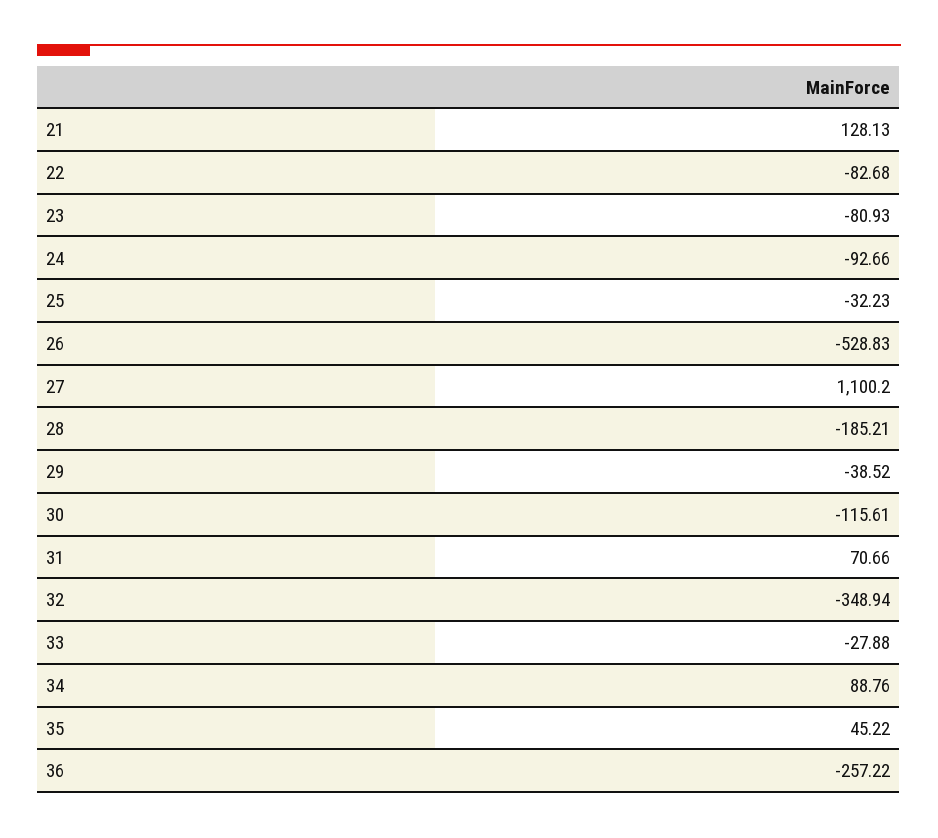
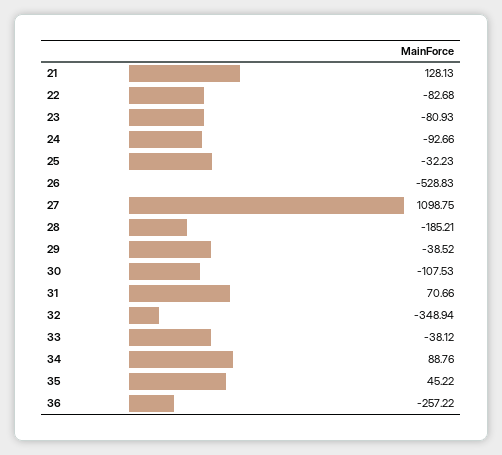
27: 1100.2 -> 1098.75
30: -115.61 -> -107.53
33: -27.88 -> -38.12

